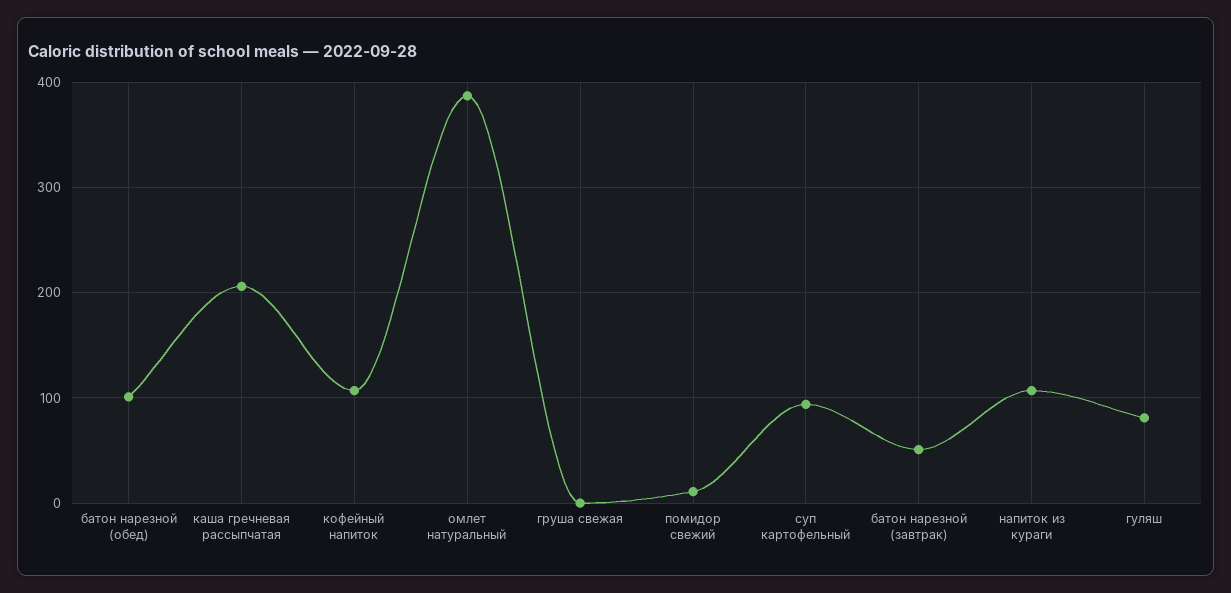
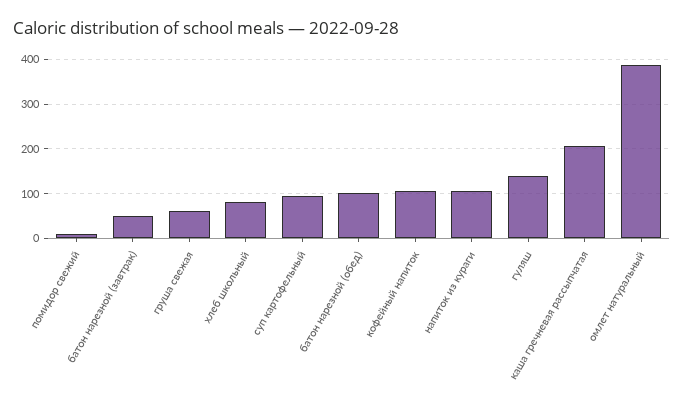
груша свежая: 0 -> 60
гуляш: 80 -> 140
хлеб школьный: none -> 80

